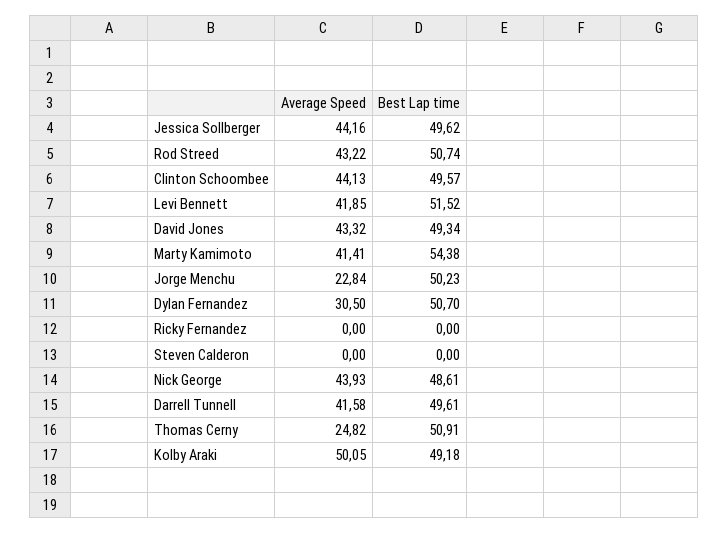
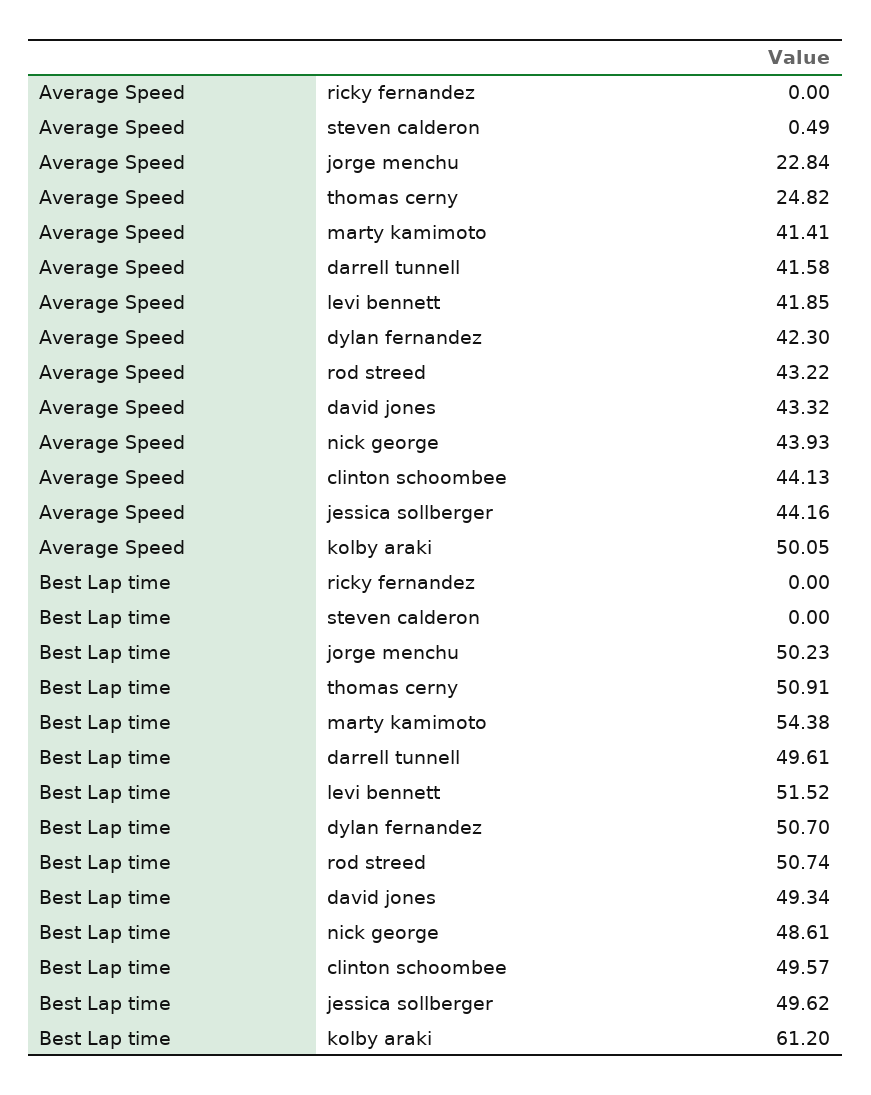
Average Speed, Dylan Fernandez: 30.5 -> 42.3
Average Speed, Steven Calderon: 0 -> 0.49
Best Lap time, Kolby Araki: 49.18 -> 61.2

